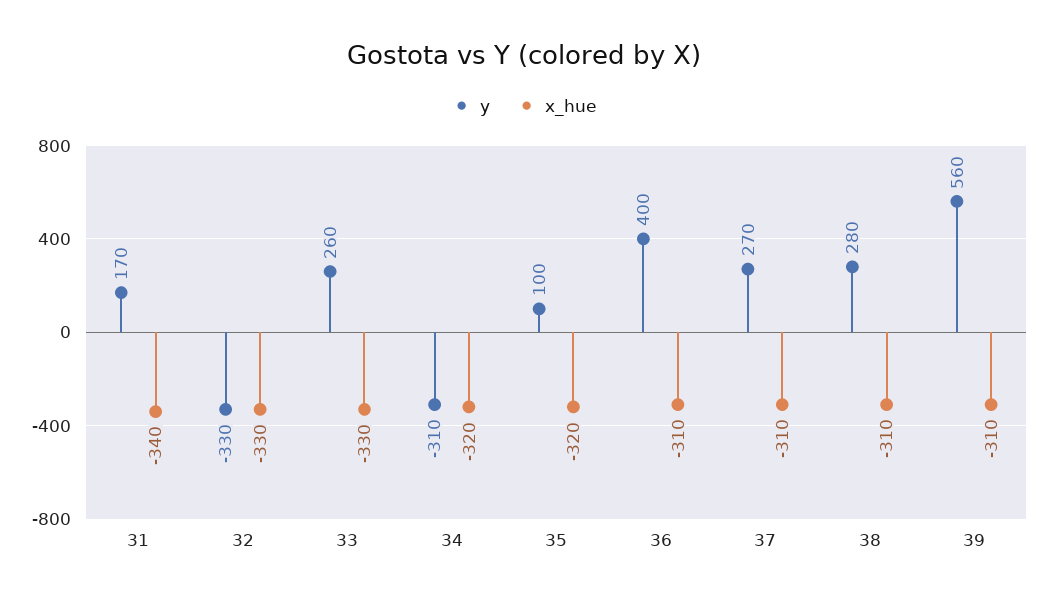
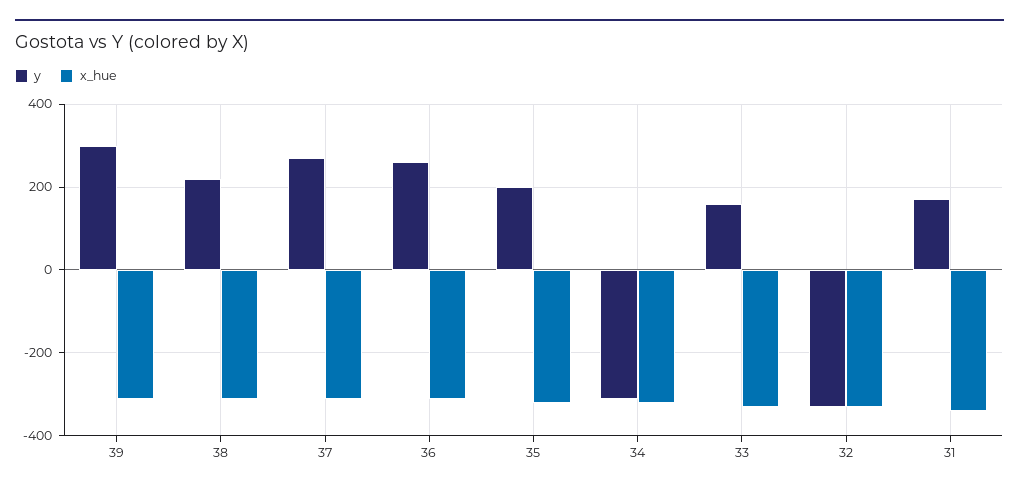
y, 33: 260 -> 160
y, 35: 100 -> 200
y, 36: 400 -> 260
y, 38: 280 -> 220
y, 39: 560 -> 300

